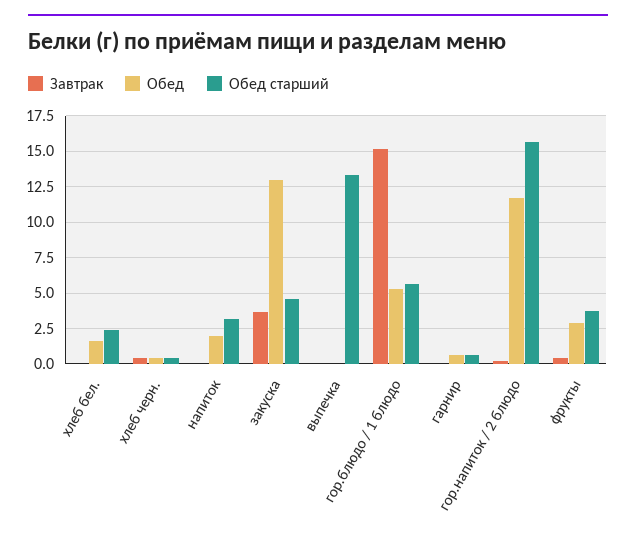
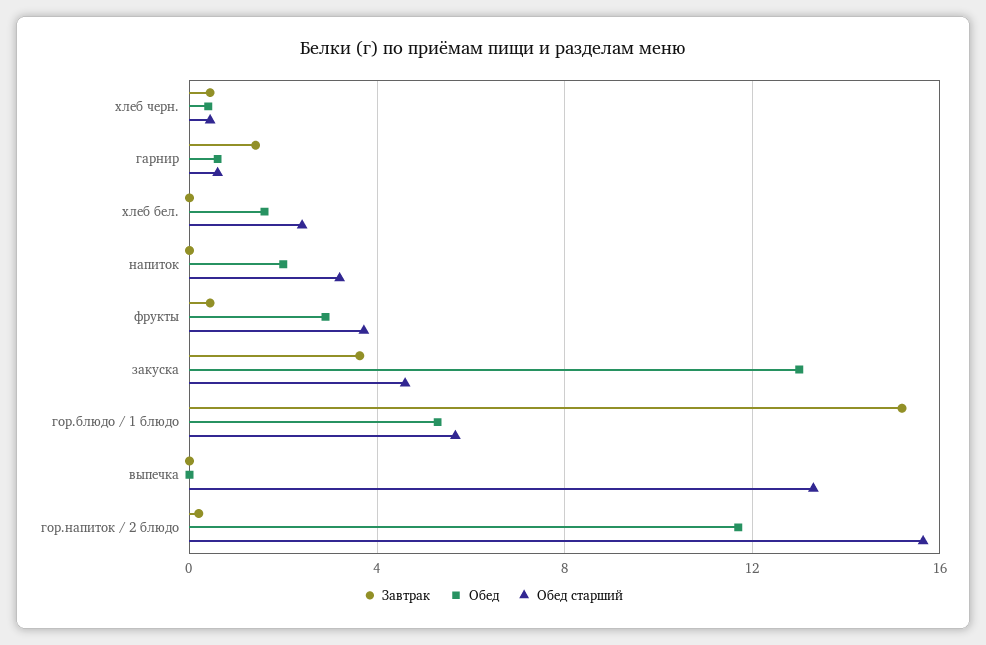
Завтрак, гарнир: 0 -> 1.5

